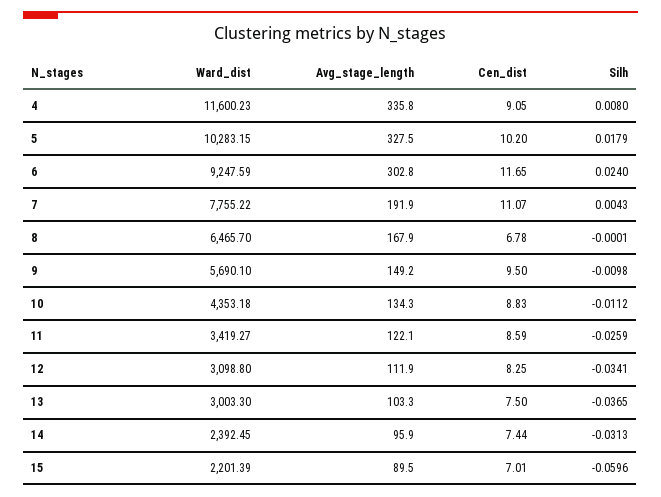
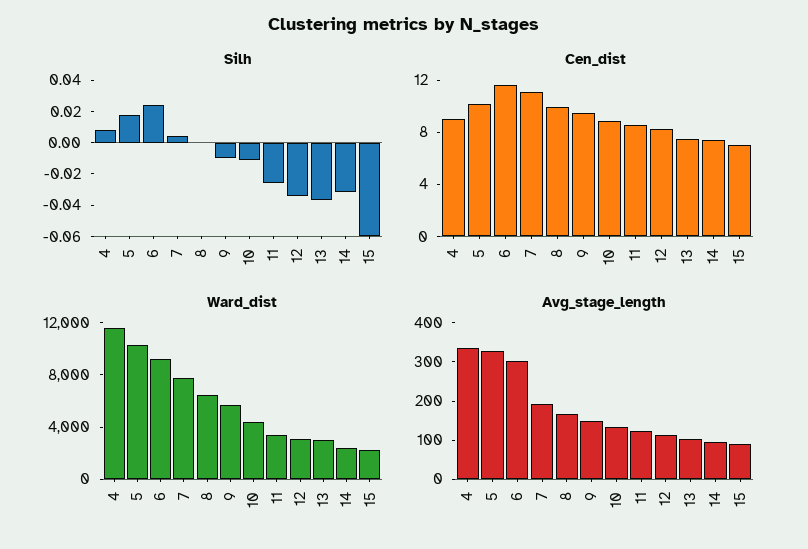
Cen_dist, 8: 6.78 -> 10

